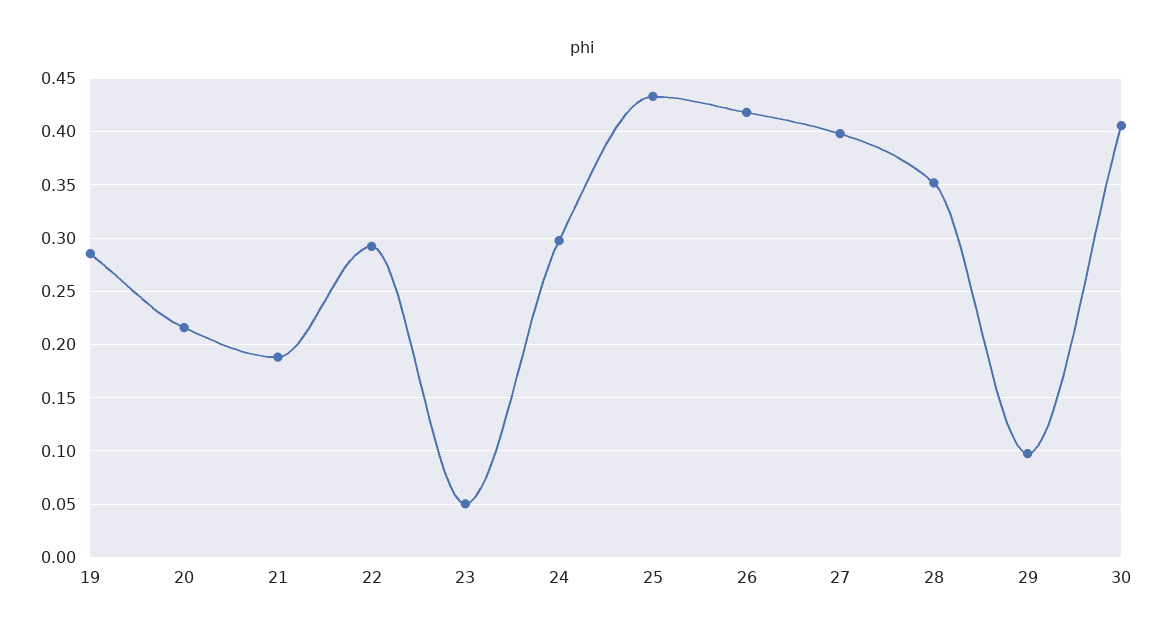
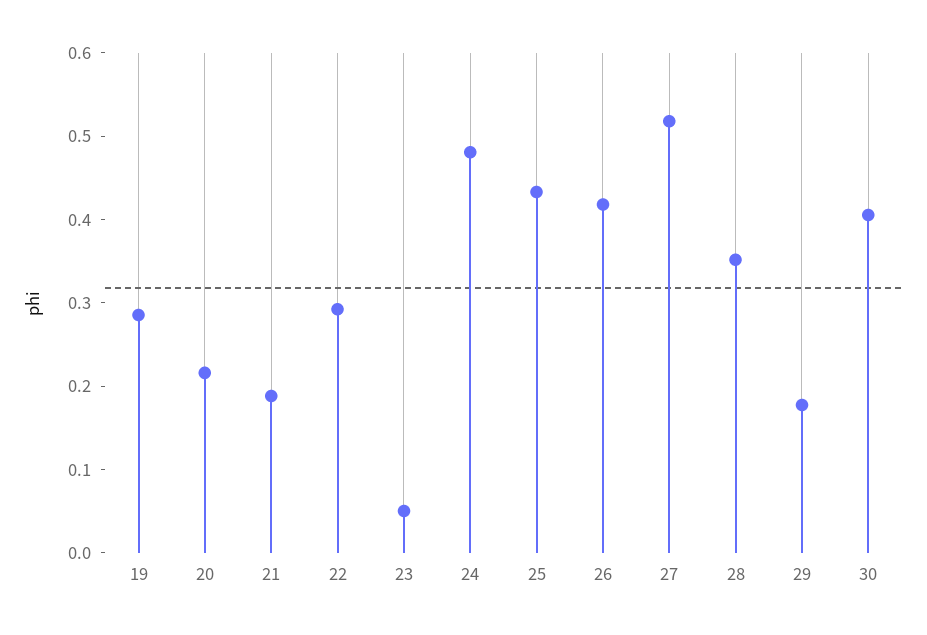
24: 0.3 -> 0.48
27: 0.4 -> 0.52
29: 0.1 -> 0.18

